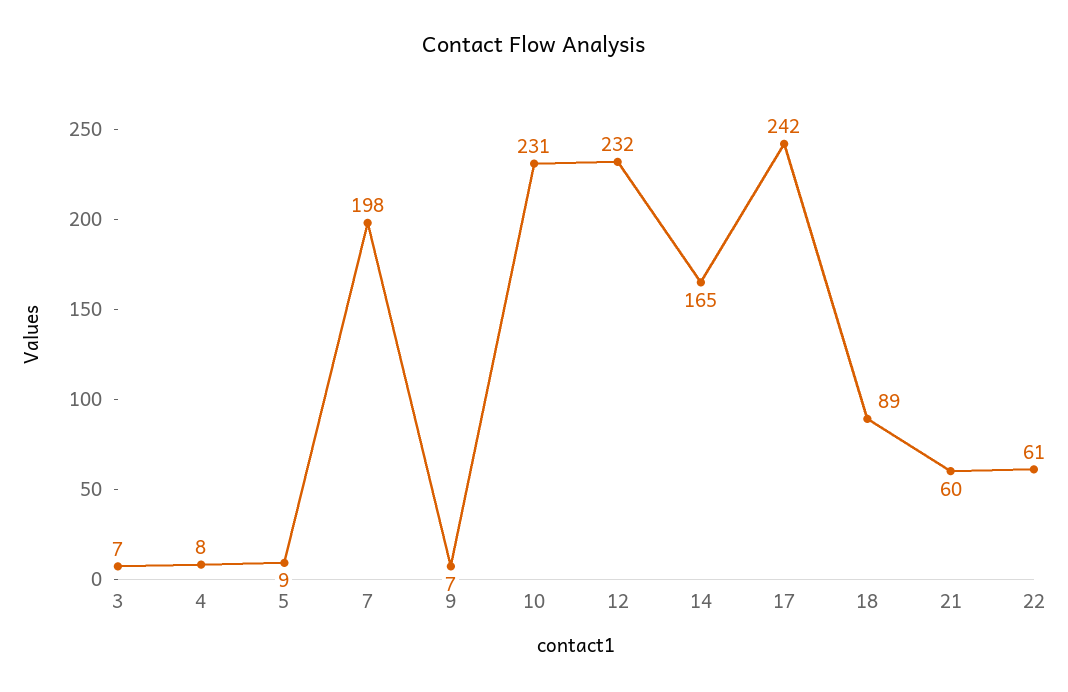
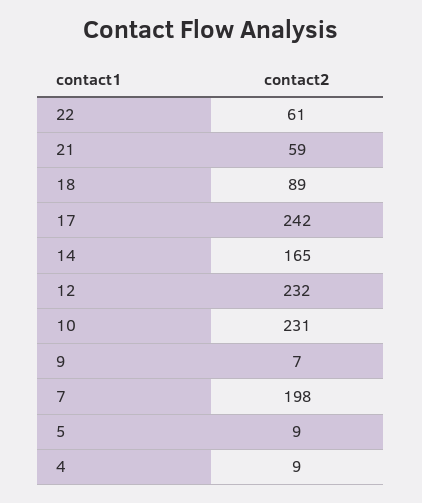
3: 7 -> none
4: 8 -> 9
21: 60 -> 59

